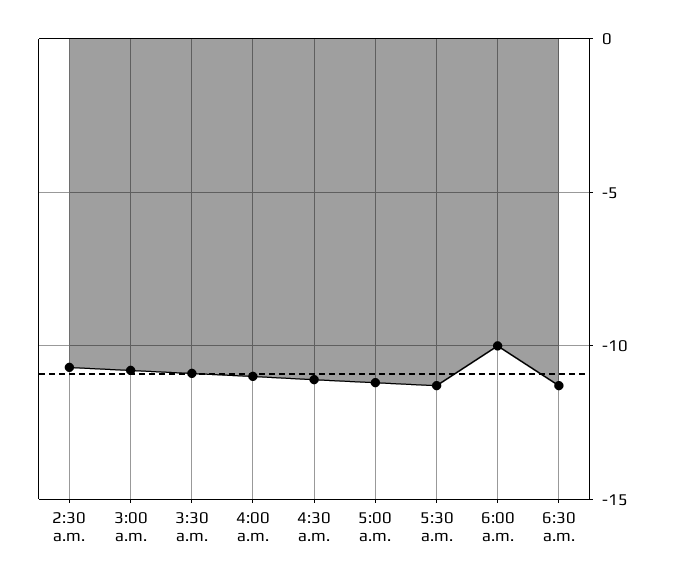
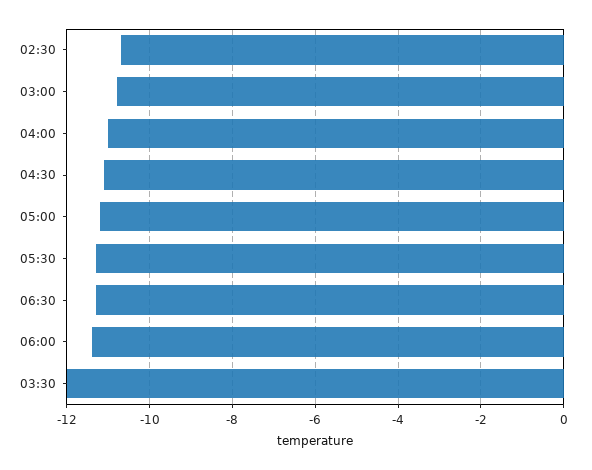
3:30 a.m.: -11 -> -12
6:00 a.m.: -10 -> -11.5

